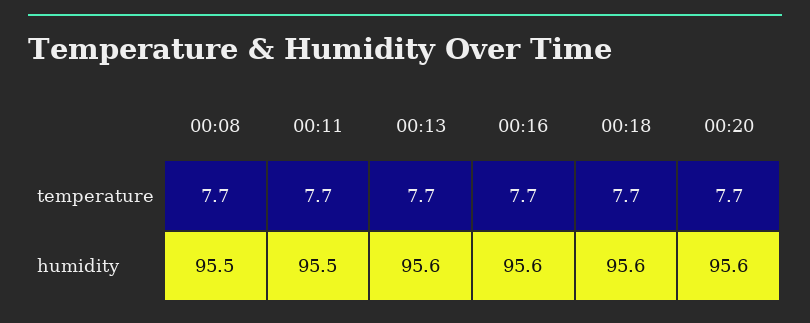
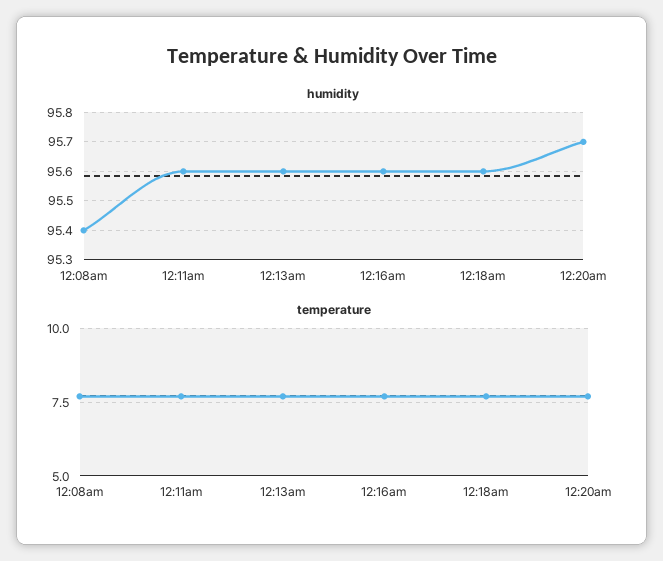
humidity, 00:08: 95.5 -> 95.4
humidity, 00:11: 95.5 -> 95.6
humidity, 00:20: 95.6 -> 95.7

